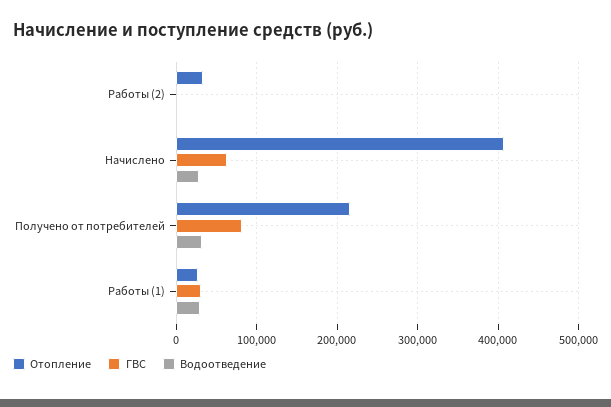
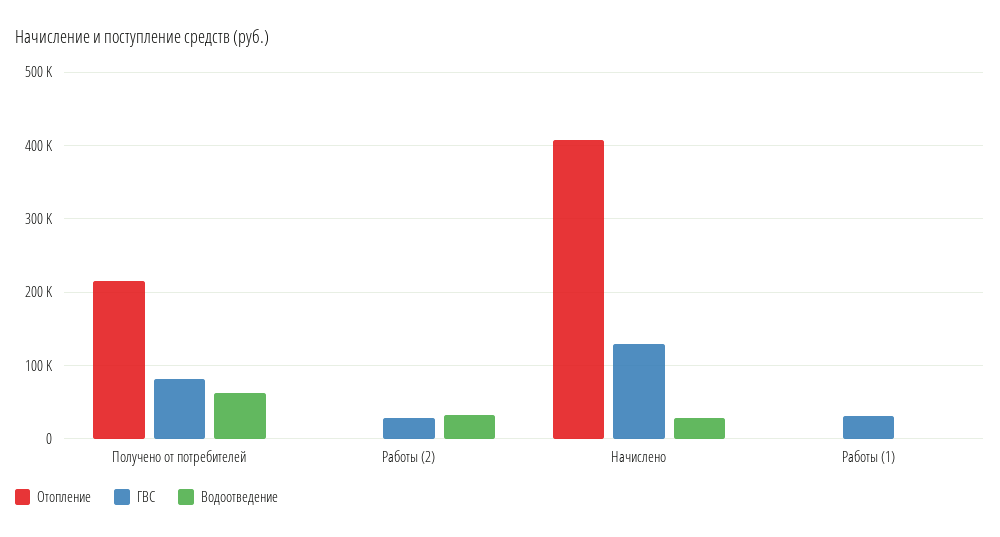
Отопление, Работы (2): 30000 -> 0
ГВС, Работы (2): 0 -> 30000
Водоотведение, Работы (2): 0 -> 30000
ГВС, Начислено: 60000 -> 130000
Водоотведение, Получено от потребителей: 30000 -> 60000
Отопление, Работы (1): 30000 -> 0
Водоотведение, Работы (1): 30000 -> 0

